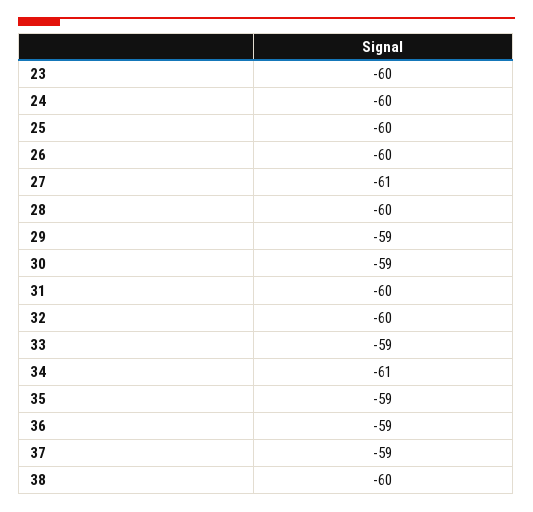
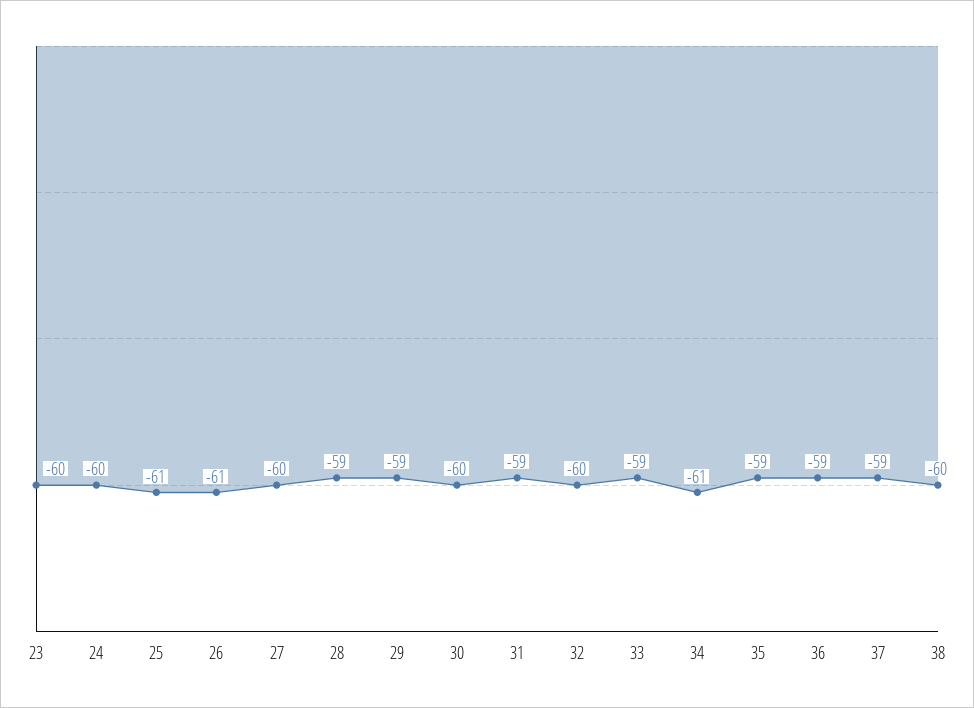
25: -60 -> -61
26: -60 -> -61
27: -61 -> -60
28: -60 -> -59
30: -59 -> -60
31: -60 -> -59

